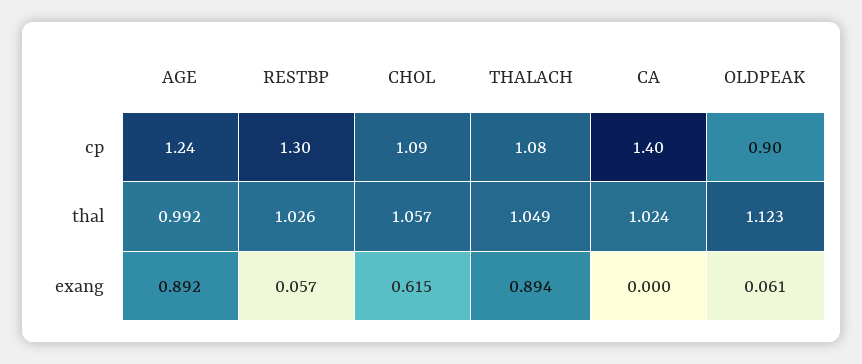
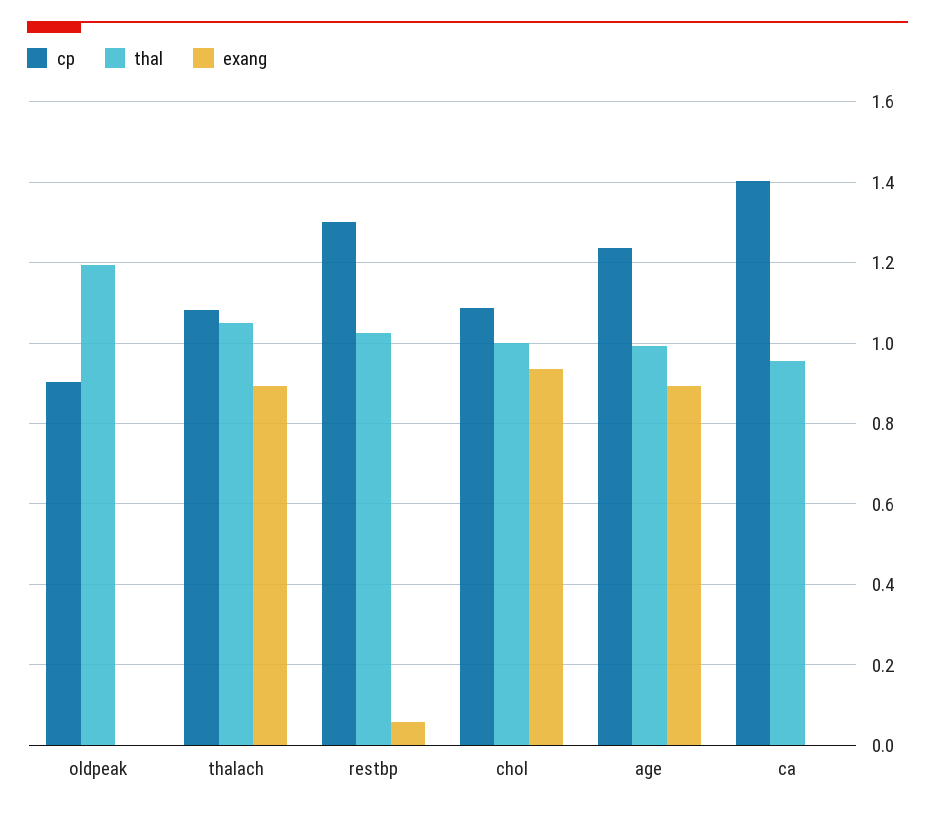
thal, CHOL: 1.057 -> 1
thal, CA: 1.024 -> 0.96
thal, OLDPEAK: 1.123 -> 1.2
exang, CHOL: 0.615 -> 0.94
exang, OLDPEAK: 0.061 -> 0

